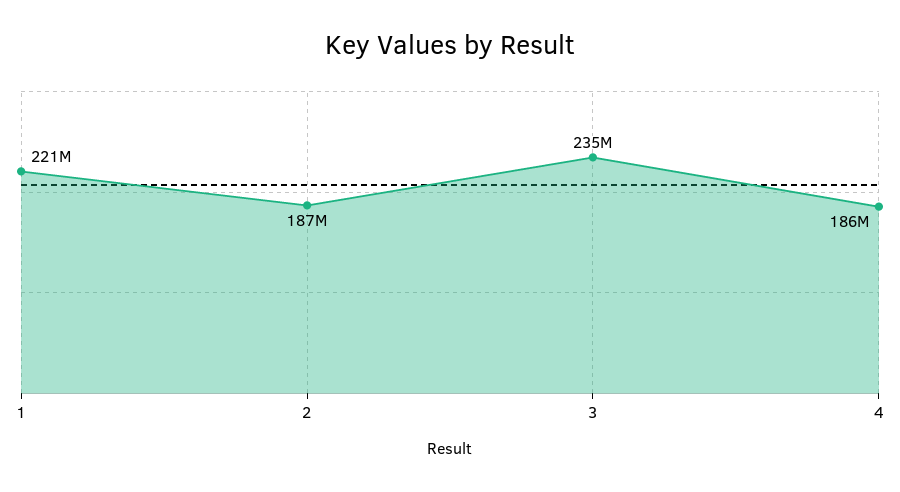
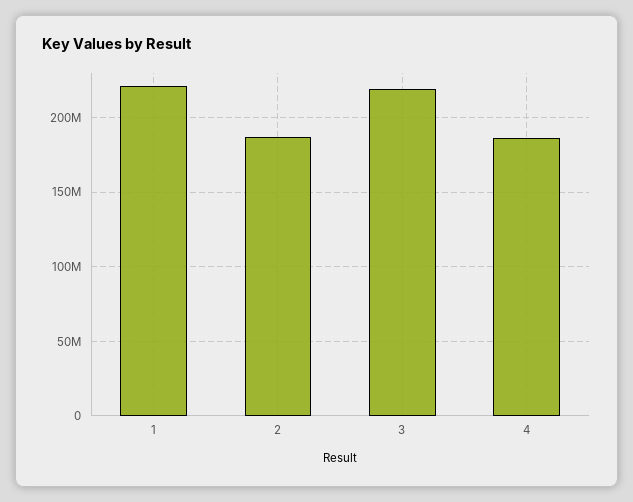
3: 235000000 -> 220000000

